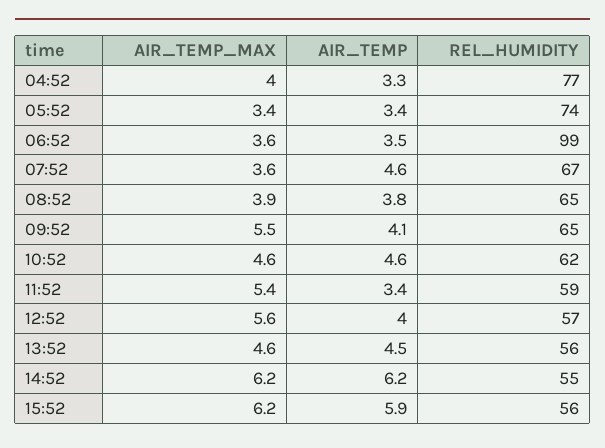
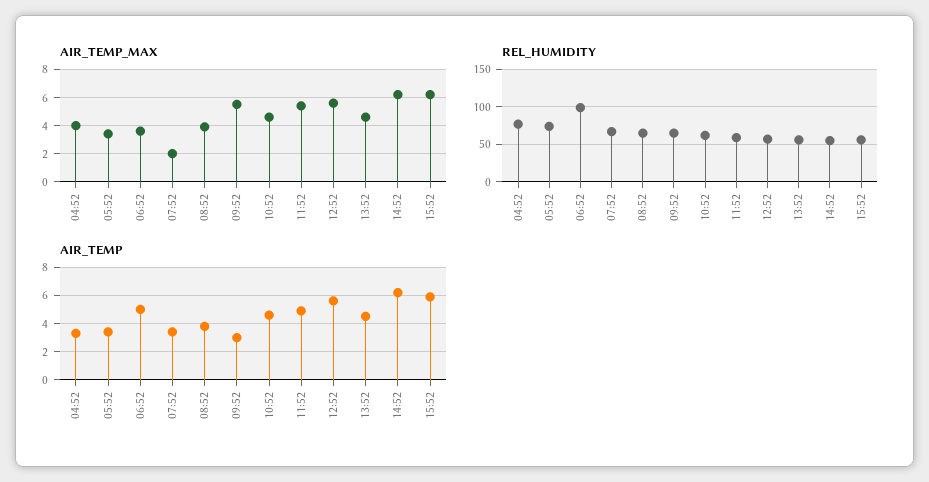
AIR_TEMP, 06:52: 3.5 -> 5
AIR_TEMP_MAX, 07:52: 3.6 -> 2
AIR_TEMP, 07:52: 4.6 -> 3.5
AIR_TEMP, 09:52: 4.1 -> 3
AIR_TEMP, 11:52: 3.4 -> 5
AIR_TEMP, 12:52: 4 -> 5.5

